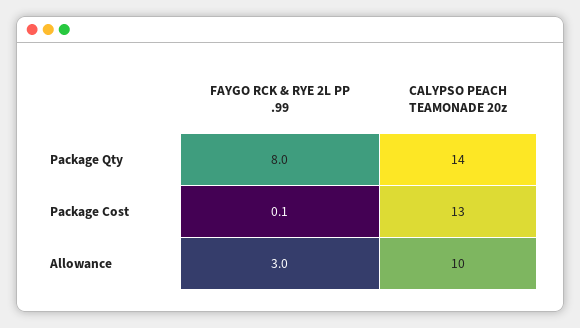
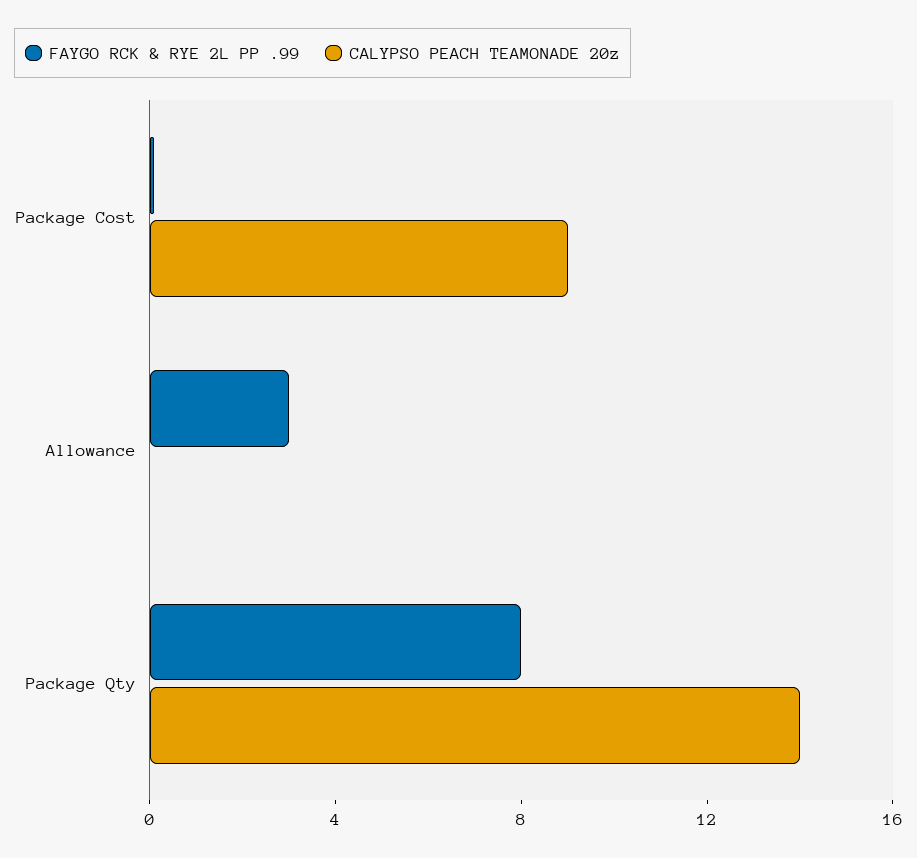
CALYPSO PEACH TEAMONADE 20z, Package Cost: 13 -> 9
CALYPSO PEACH TEAMONADE 20z, Allowance: 10 -> 0

